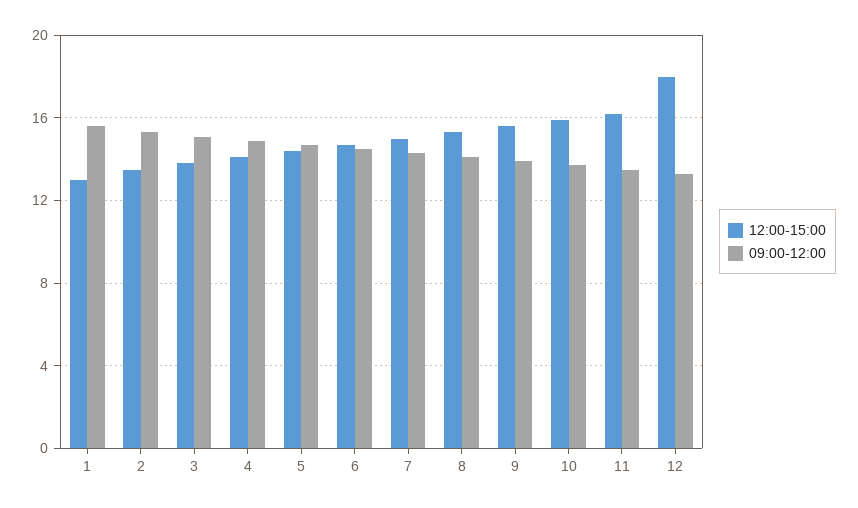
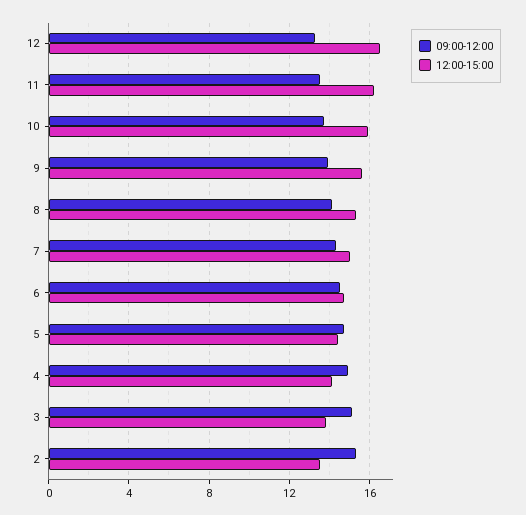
12:00-15:00, 1: 13 -> none
09:00-12:00, 1: 15.5 -> none
12:00-15:00, 12: 18 -> 16.5

